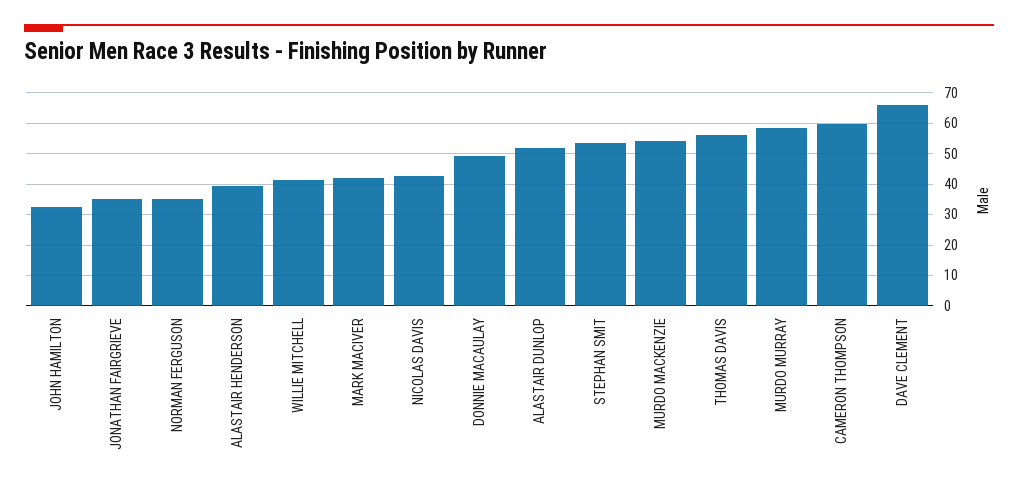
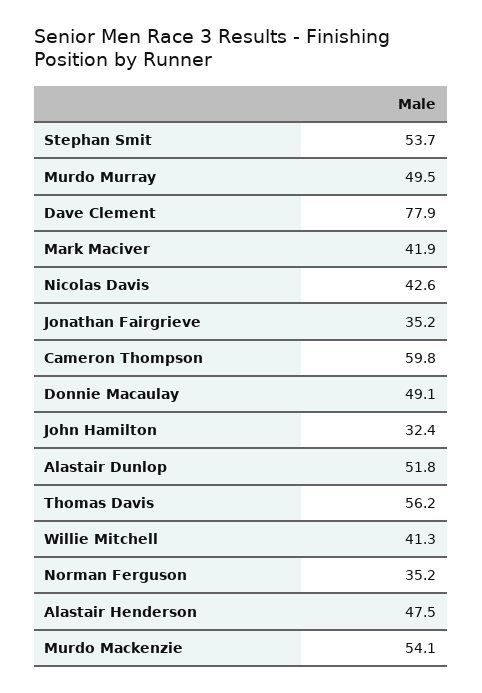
ALASTAIR HENDERSON: 40 -> 47.5
MURDO MURRAY: 58 -> 49.5
DAVE CLEMENT: 66 -> 77.9

